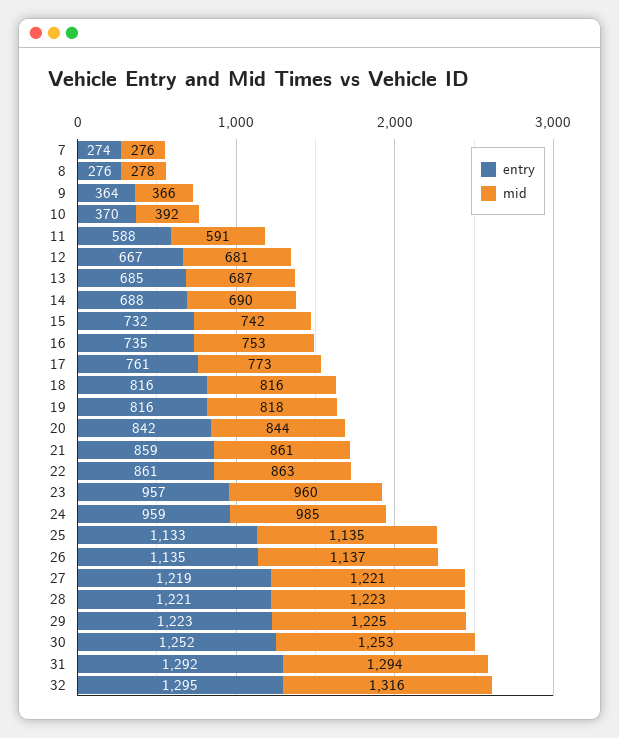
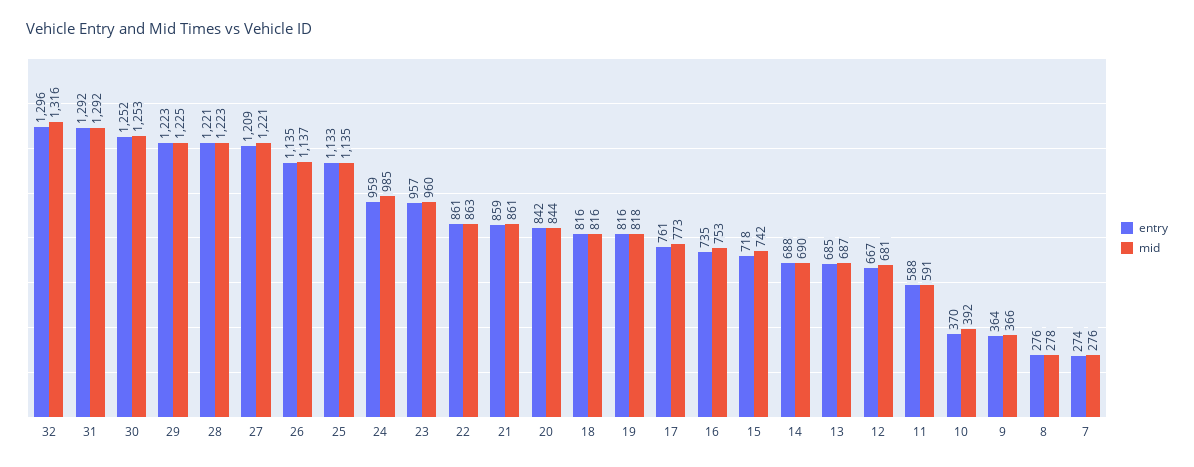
entry, 15: 732 -> 718
entry, 27: 1219 -> 1209
mid, 31: 1294 -> 1292
entry, 32: 1295 -> 1296

